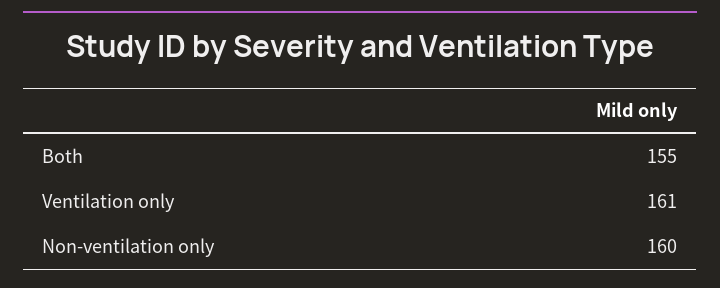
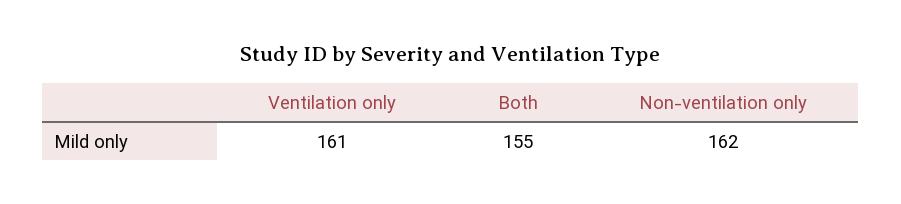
Non-ventilation only: 160 -> 162

